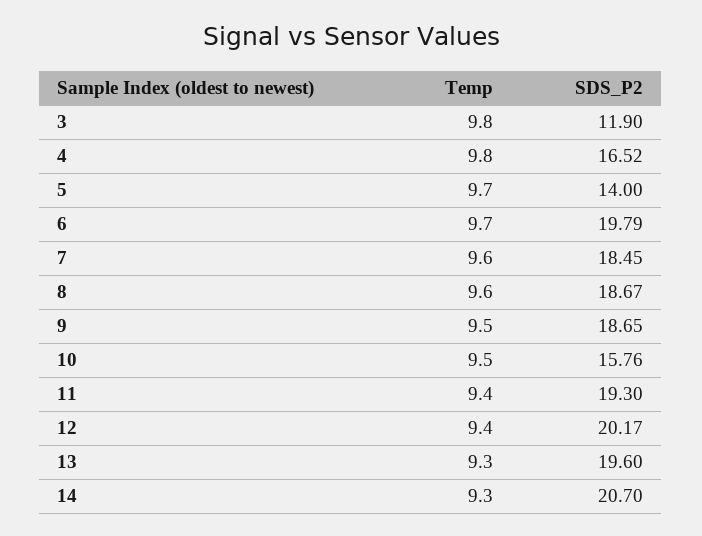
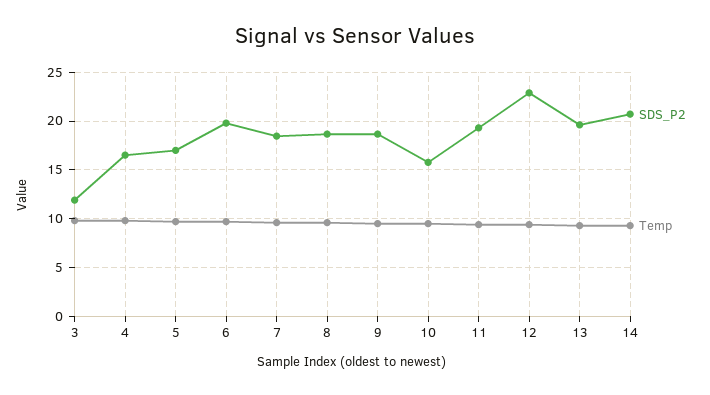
SDS_P2, 5: 14 -> 17
SDS_P2, 12: 20.17 -> 23

